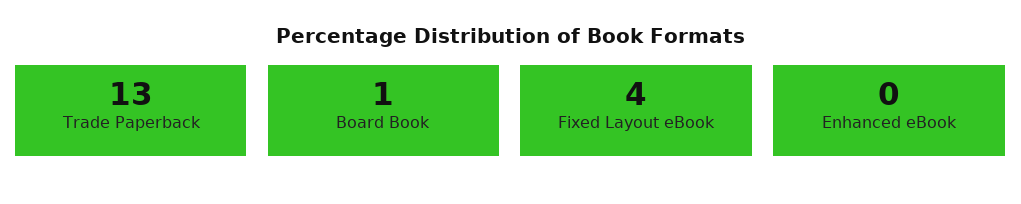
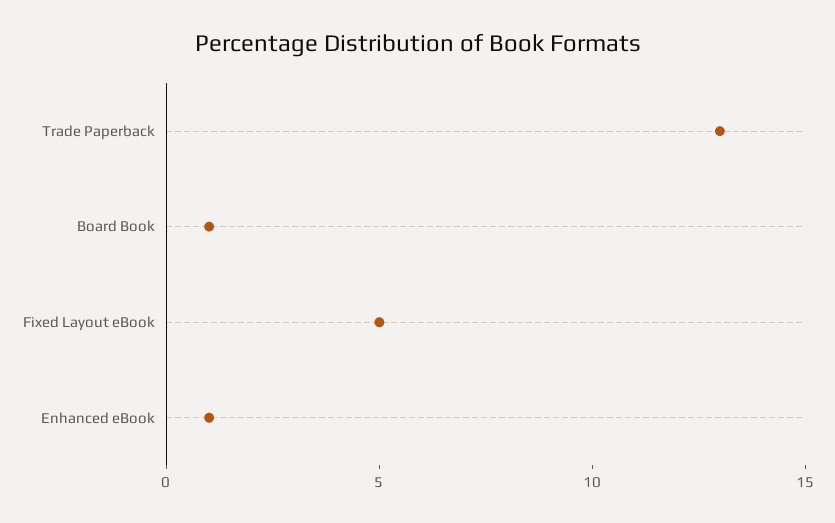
Fixed Layout eBook: 4 -> 5
Enhanced eBook: 0 -> 1

